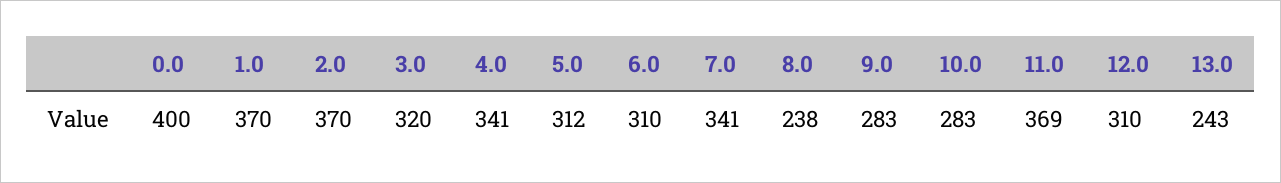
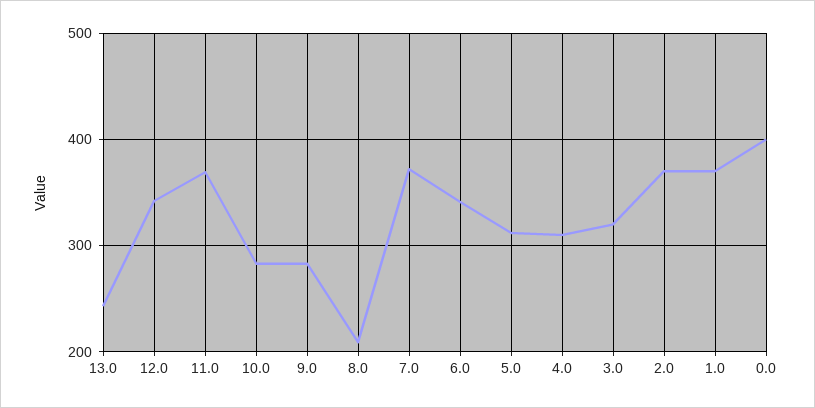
4.0: 341 -> 310
6.0: 310 -> 340
7.0: 341 -> 370
8.0: 238 -> 210
12.0: 310 -> 340

